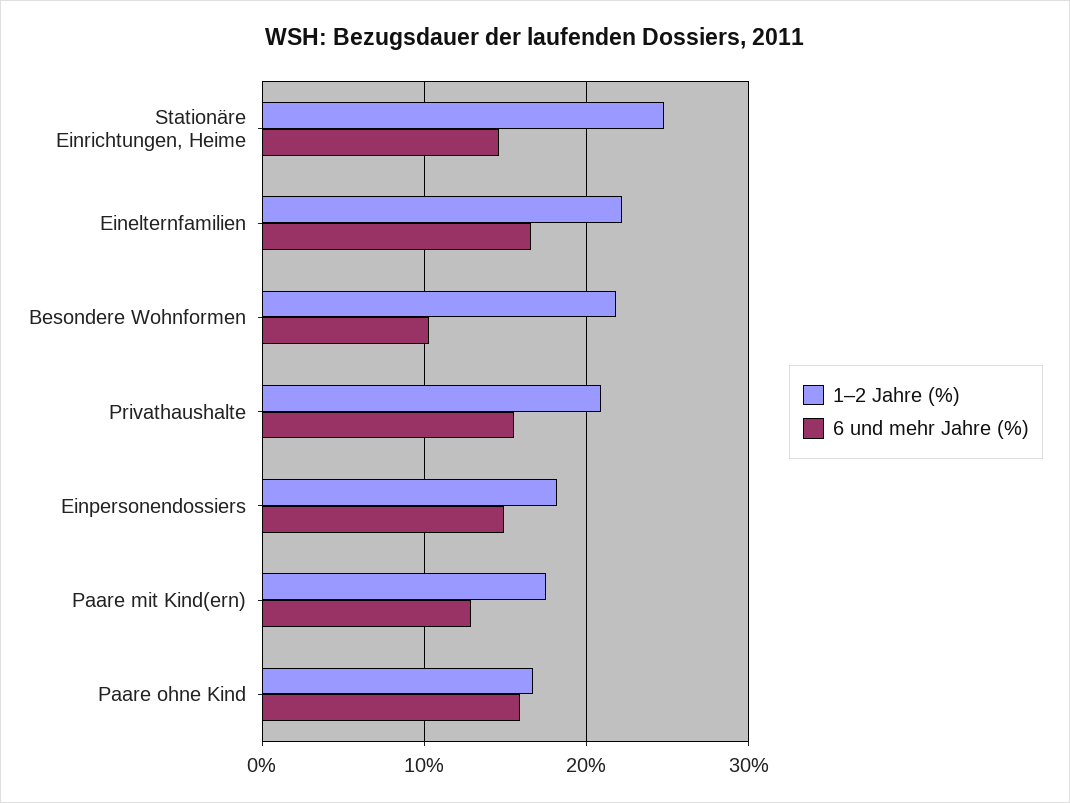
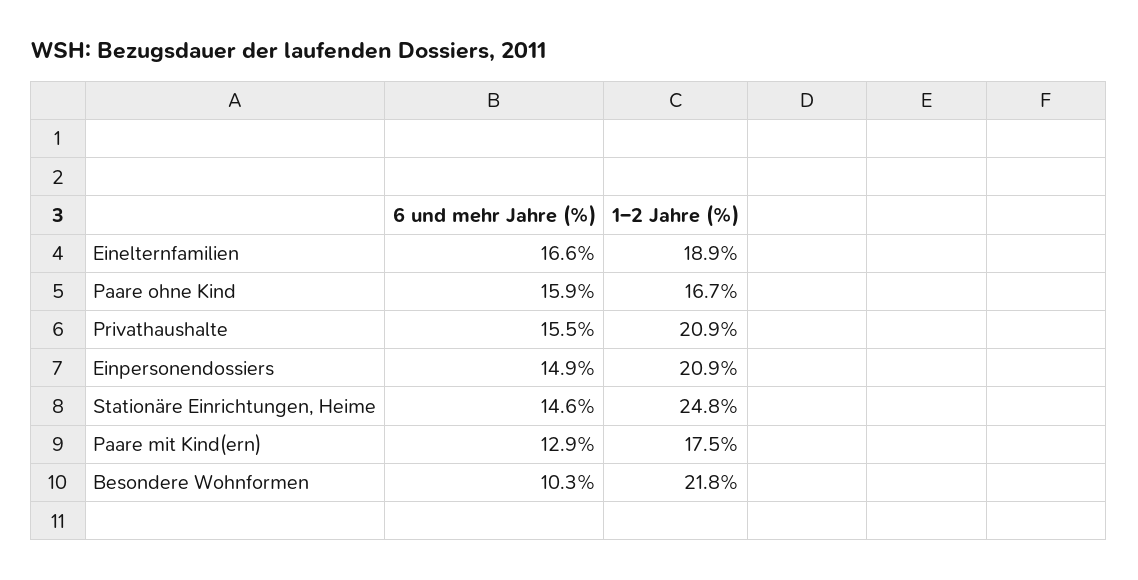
1–2 Jahre (%), Einelternfamilien: 22 -> 18.9
1–2 Jahre (%), Einpersonendossiers: 18 -> 20.9

